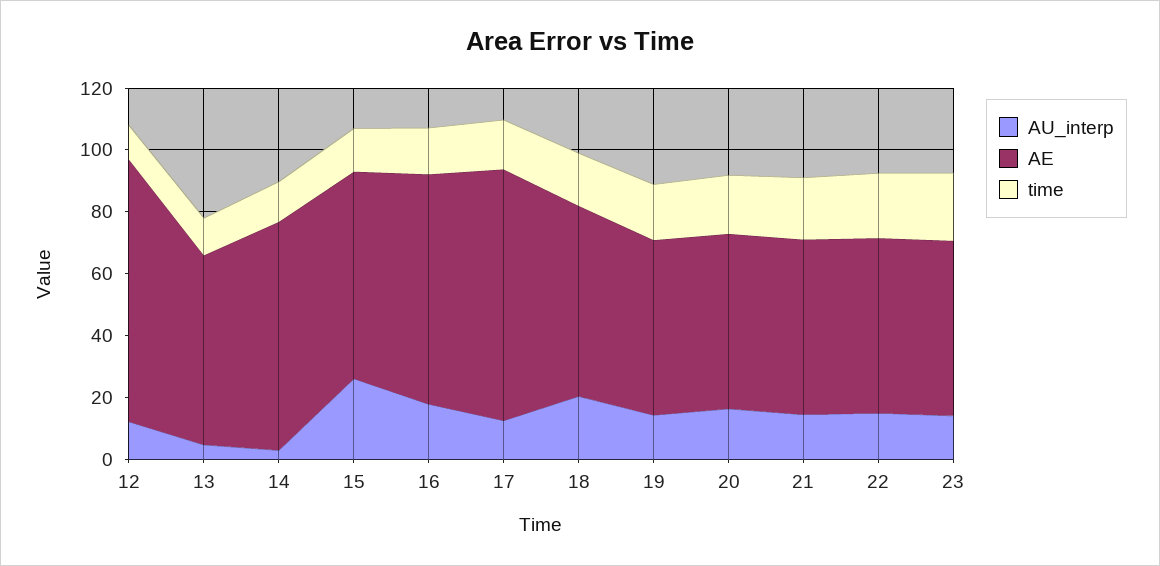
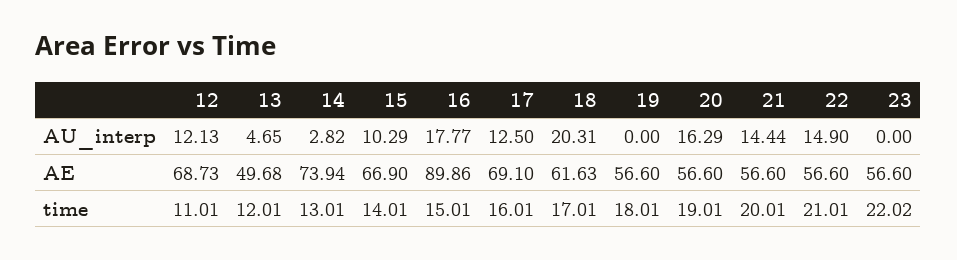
AE, 12: 85 -> 68.73
AE, 13: 60 -> 49.68
AU_interp, 15: 25 -> 10.29
AE, 16: 75 -> 89.86
AE, 17: 80 -> 69.1
AU_interp, 19: 15 -> 0
AU_interp, 23: 15 -> 0

